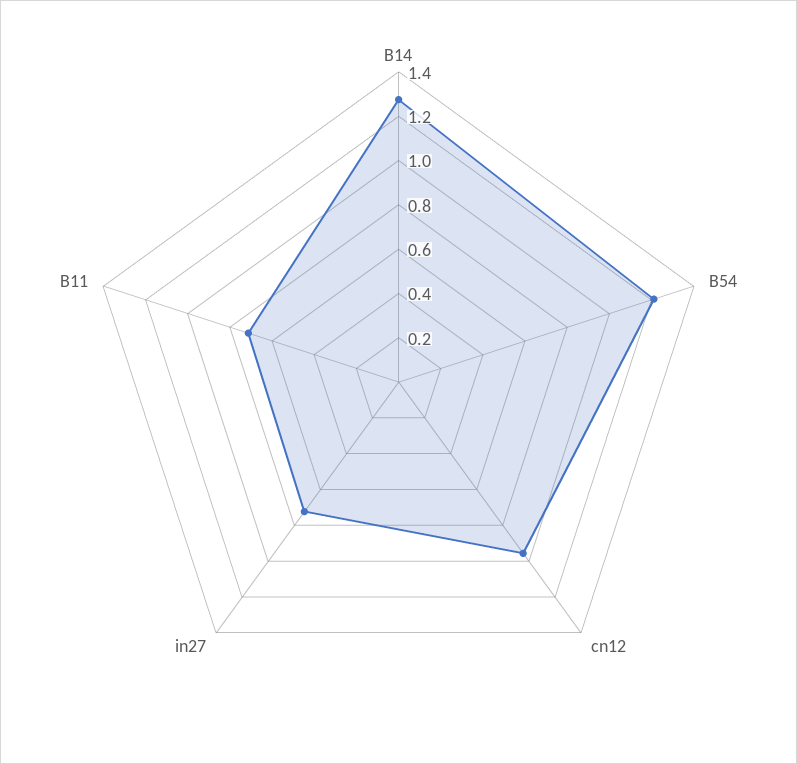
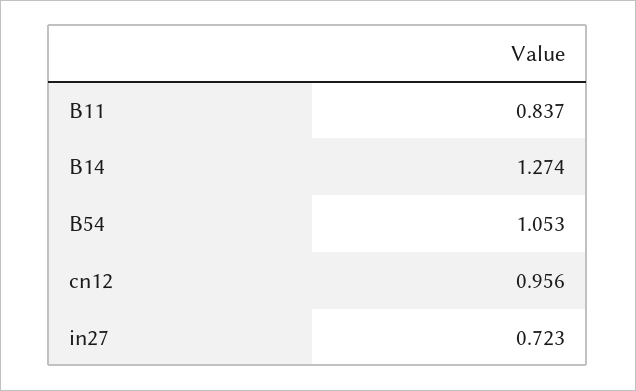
B54: 1.2 -> 1.053
B11: 0.7 -> 0.837

